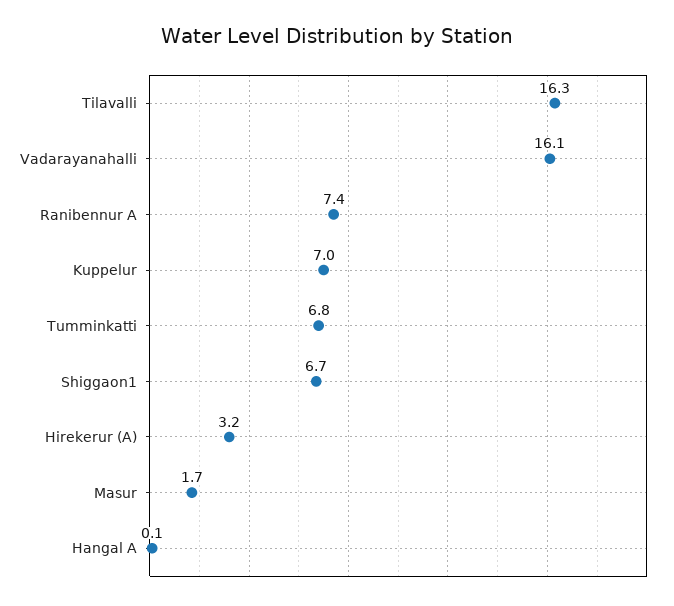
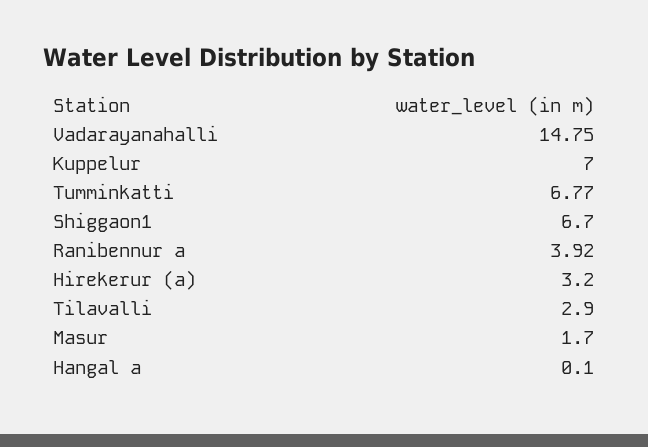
Tilavalli: 16.3 -> 2.9
Vadarayanahalli: 16.1 -> 14.75
Ranibennur A: 7.4 -> 3.92

